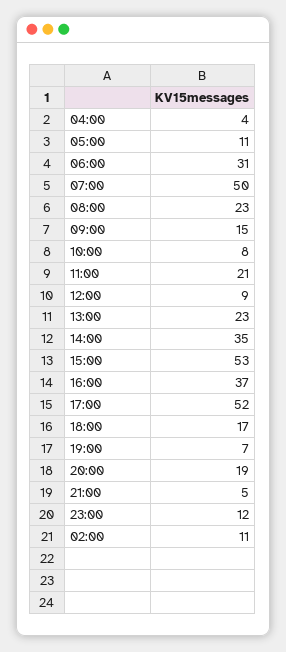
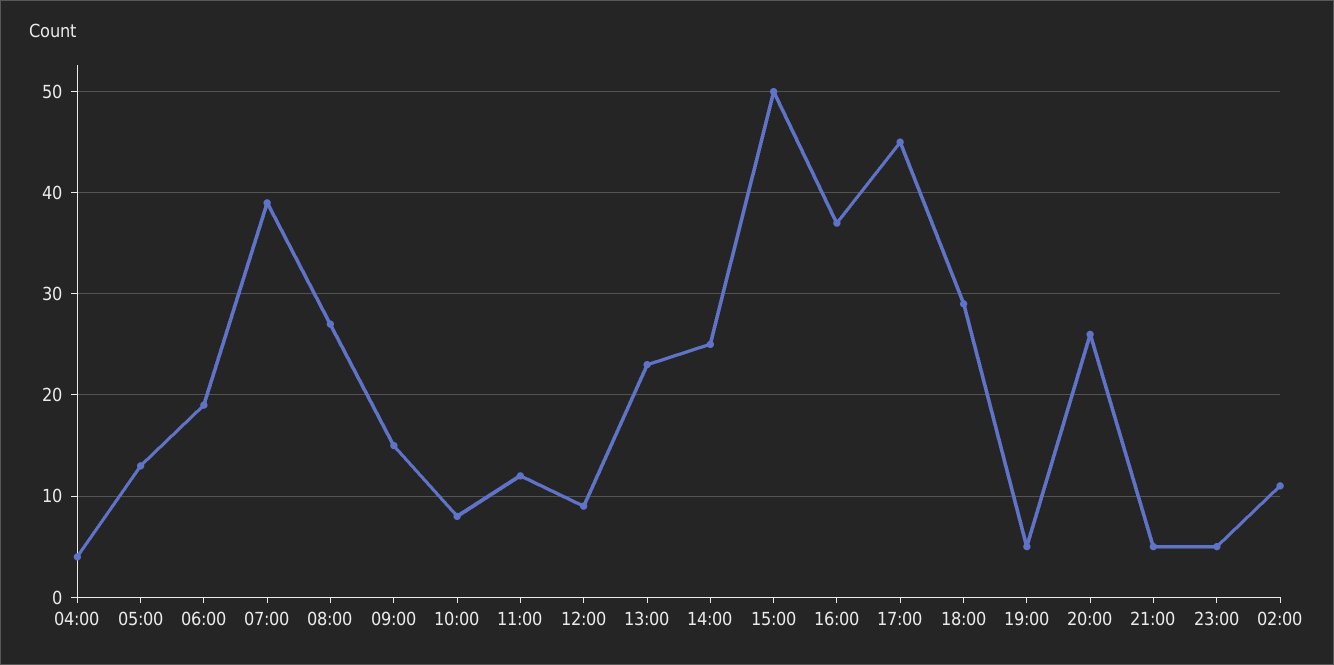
05:00: 11 -> 13
06:00: 31 -> 19
07:00: 50 -> 39
08:00: 23 -> 27
11:00: 21 -> 12
14:00: 35 -> 25
15:00: 53 -> 50
17:00: 52 -> 45
18:00: 17 -> 29
19:00: 7 -> 5
20:00: 19 -> 26
23:00: 12 -> 5

